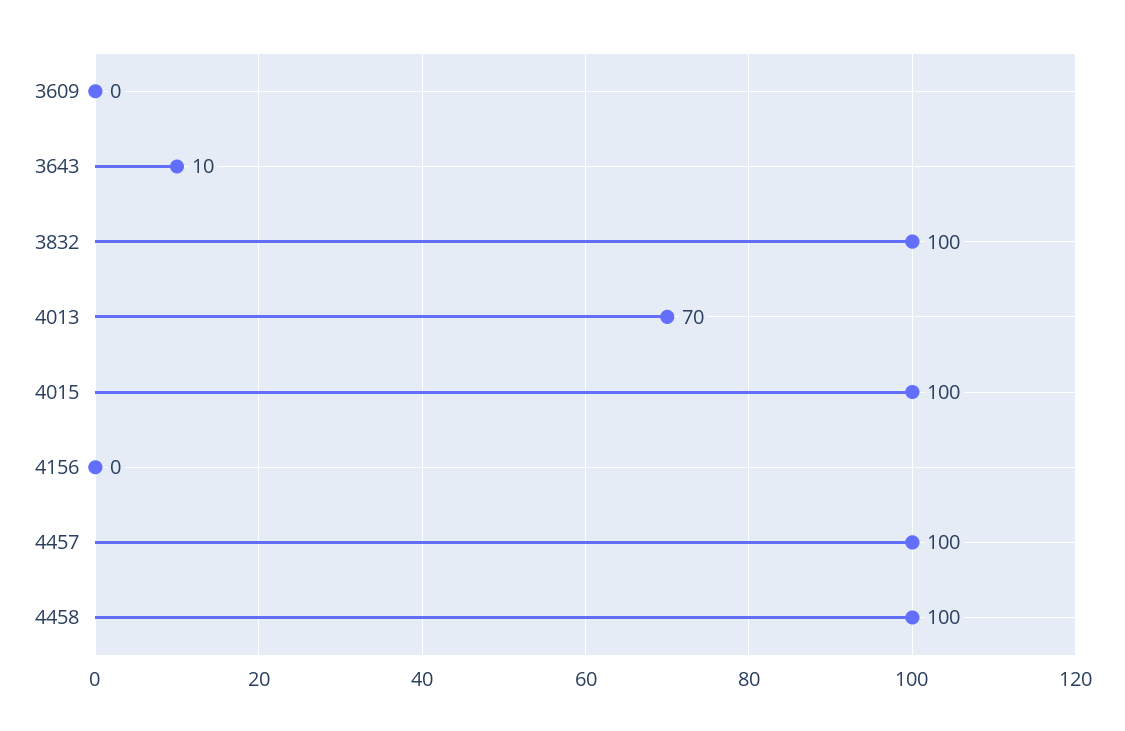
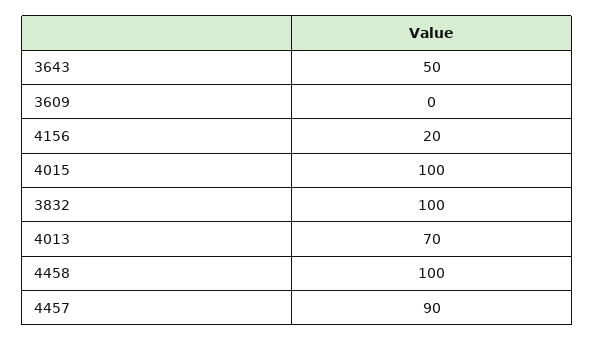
3643: 10 -> 50
4156: 0 -> 20
4457: 100 -> 90

